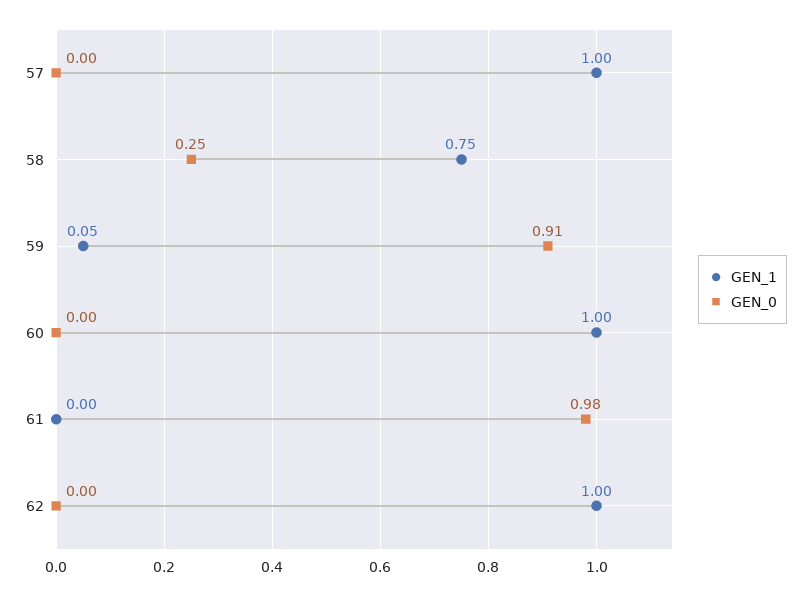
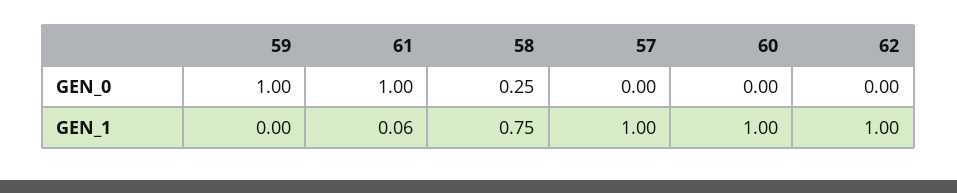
GEN_1, 59: 0.05 -> 0
GEN_0, 59: 0.91 -> 1
GEN_1, 61: 0 -> 0.06
GEN_0, 61: 0.98 -> 1

